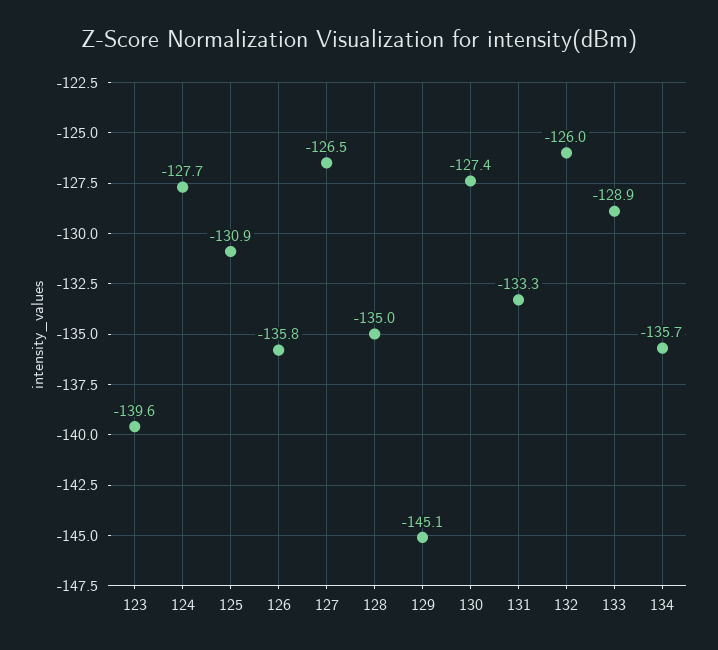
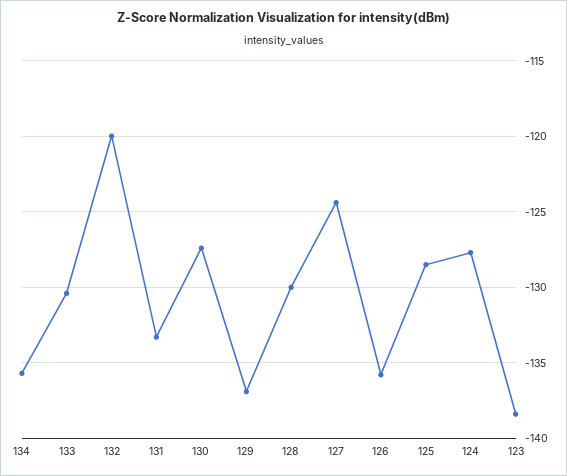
123: -139.6 -> -138.5
125: -130.9 -> -128.5
127: -126.5 -> -124.5
128: -135 -> -130
129: -145.1 -> -137
132: -126 -> -120
133: -128.9 -> -130.5

